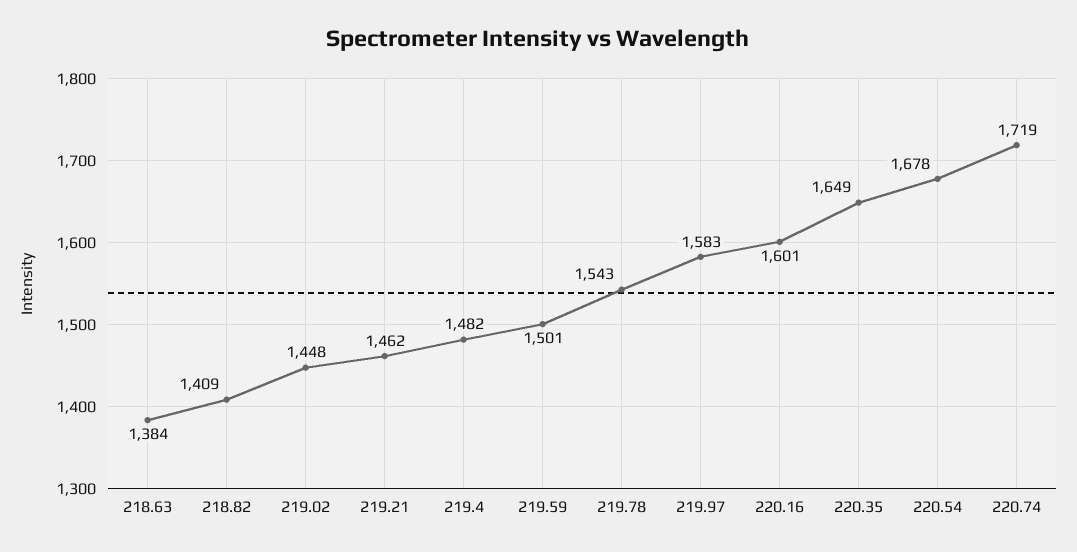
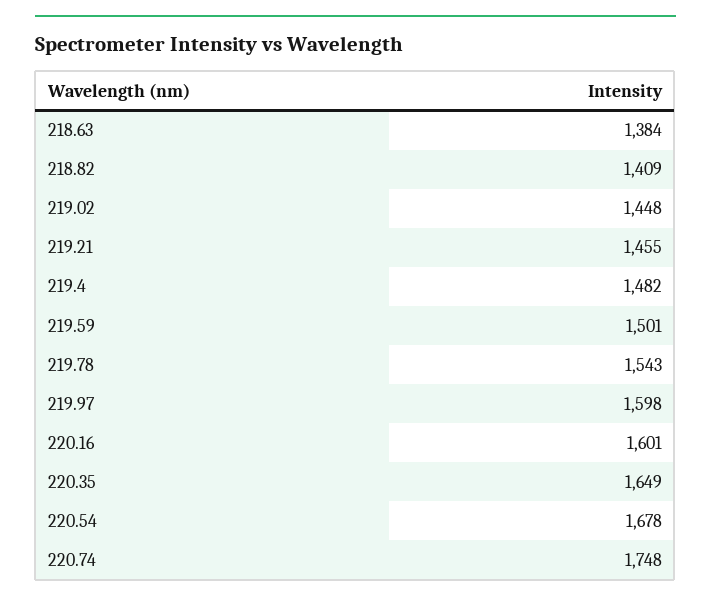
219.21: 1462 -> 1455
219.97: 1583 -> 1598
220.74: 1719 -> 1748

